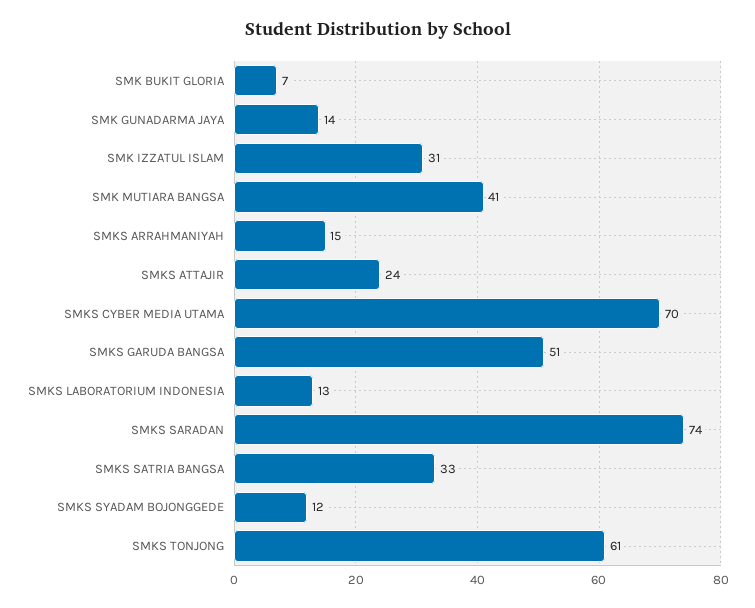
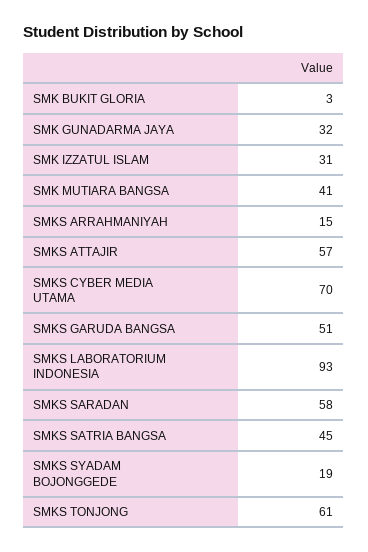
SMK BUKIT GLORIA: 7 -> 3
SMK GUNADARMA JAYA: 14 -> 32
SMKS ATTAJIR: 24 -> 57
SMKS LABORATORIUM INDONESIA: 13 -> 93
SMKS SARADAN: 74 -> 58
SMKS SATRIA BANGSA: 33 -> 45
SMKS SYADAM BOJONGGEDE: 12 -> 19

